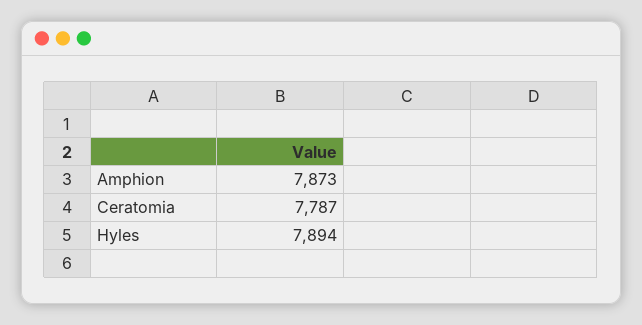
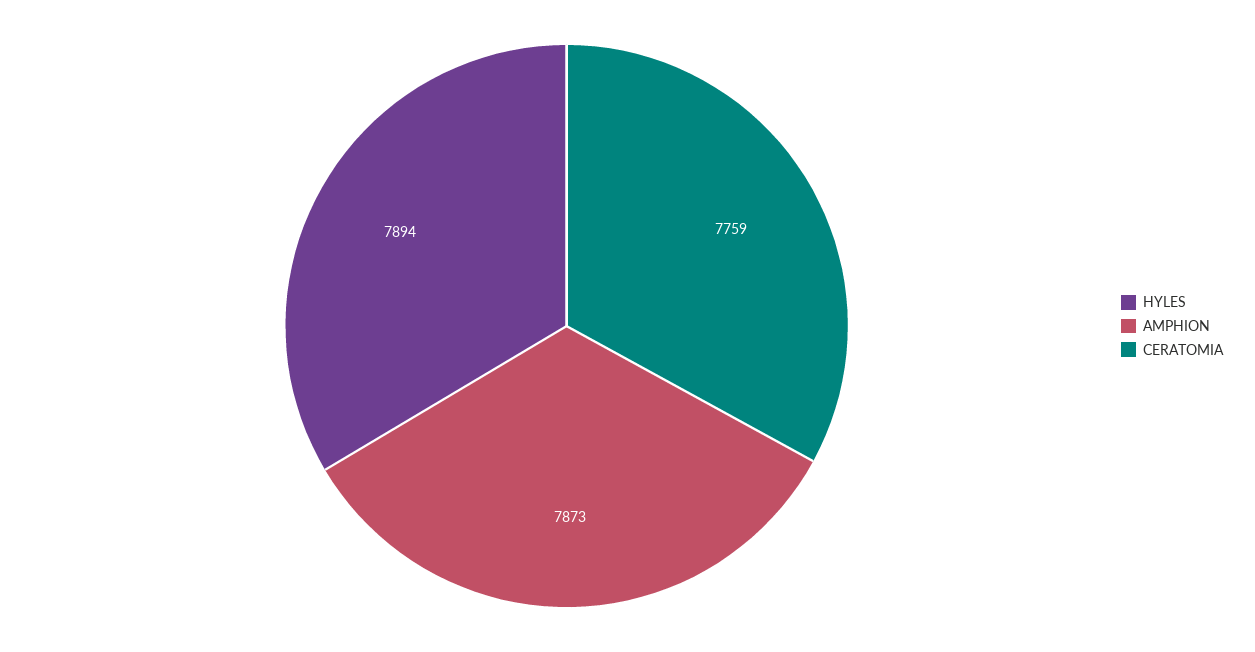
Ceratomia: 7787 -> 7759

